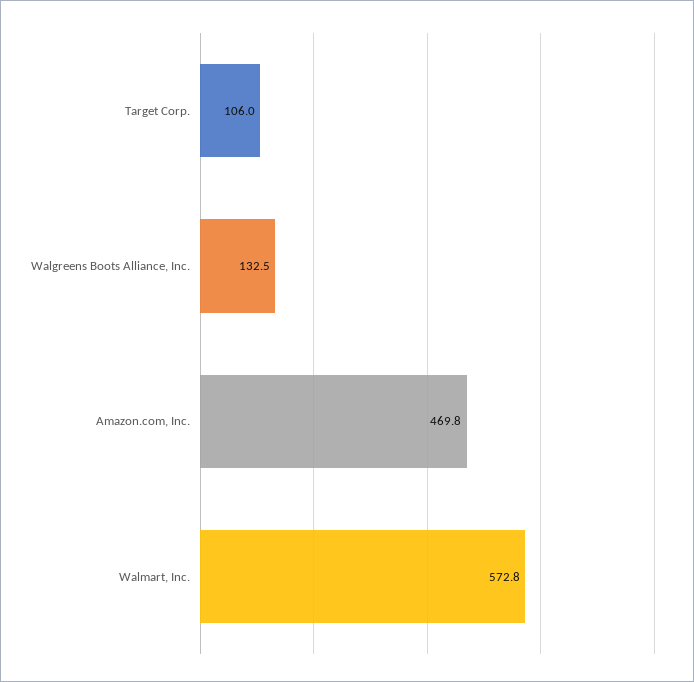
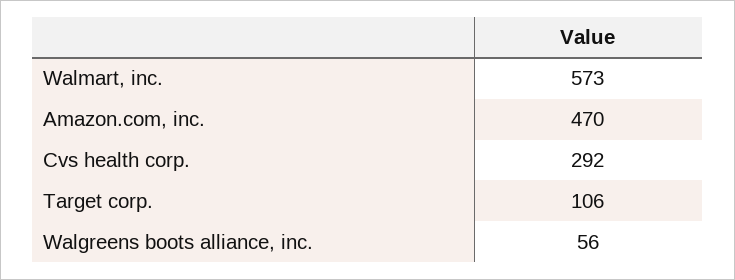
Walgreens Boots Alliance, Inc.: 132.5 -> 56
Cvs health corp.: none -> 292

